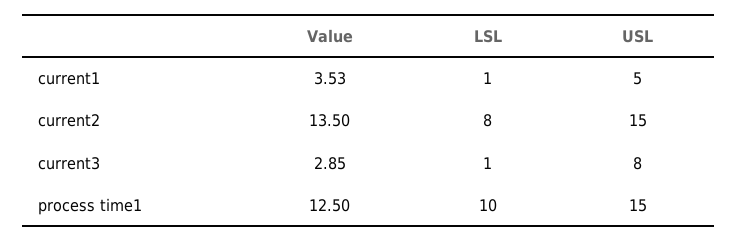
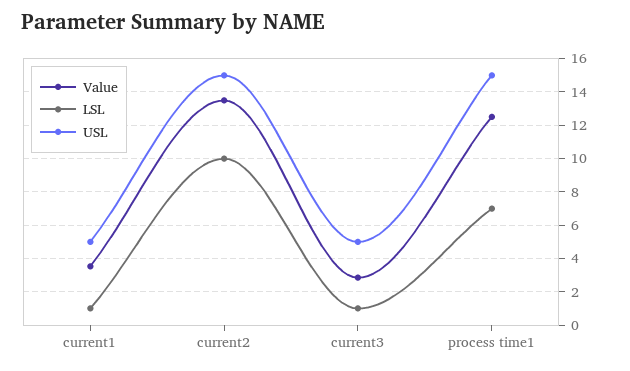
LSL, current2: 8 -> 10
USL, current3: 8 -> 5
LSL, process time1: 10 -> 7

